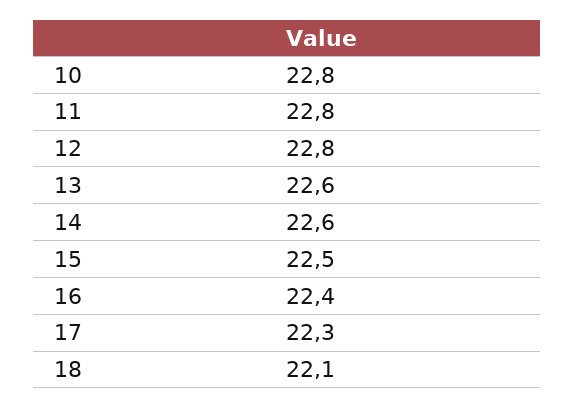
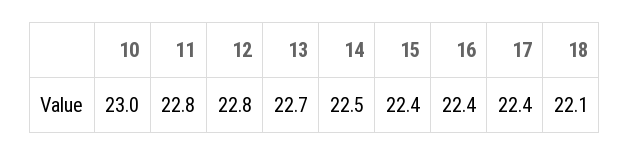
10: 22.8 -> 23
13: 22.6 -> 22.7
14: 22.6 -> 22.5
15: 22.5 -> 22.4
17: 22.3 -> 22.4

